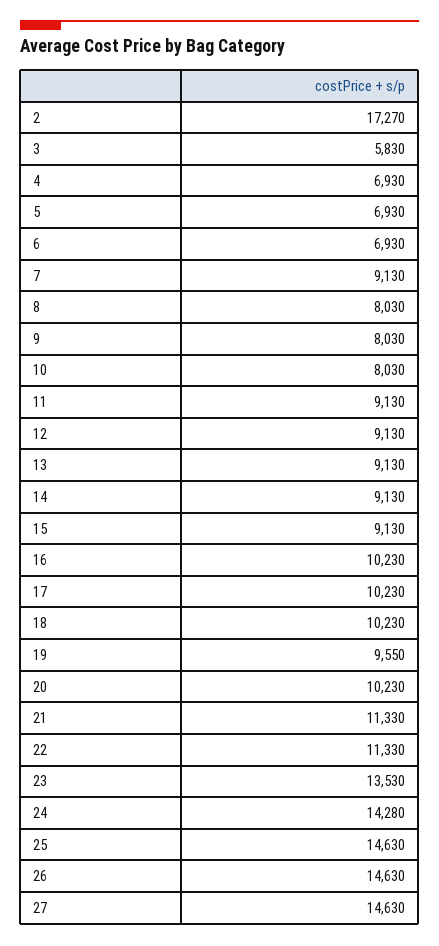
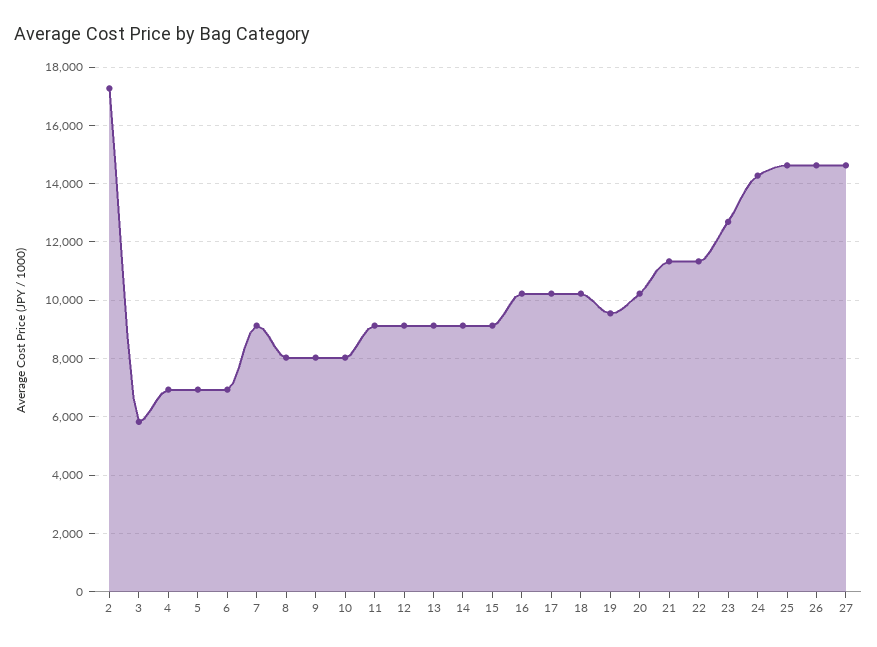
23: 13530 -> 12750

